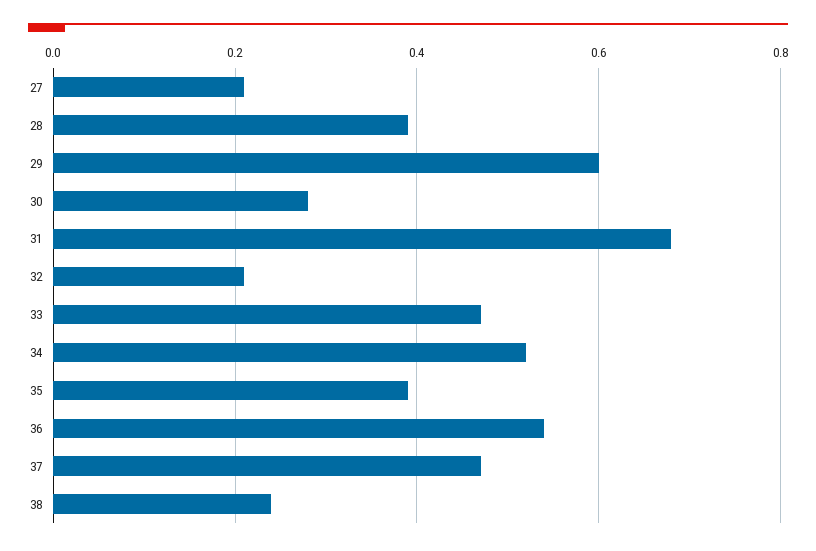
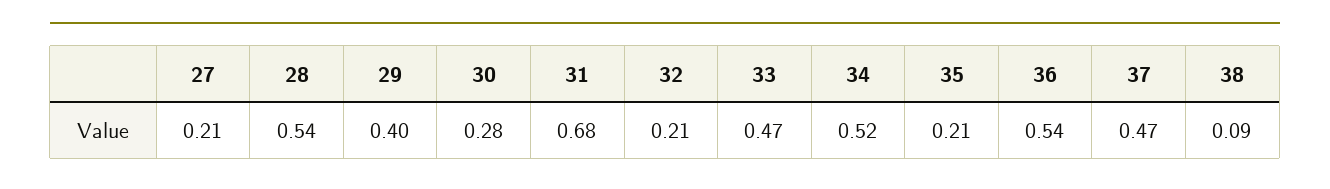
28: 0.4 -> 0.54
29: 0.6 -> 0.4
35: 0.4 -> 0.21
38: 0.25 -> 0.09

